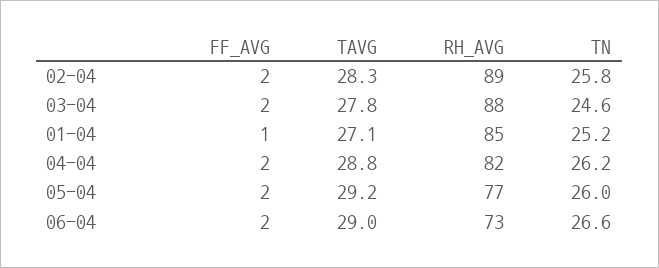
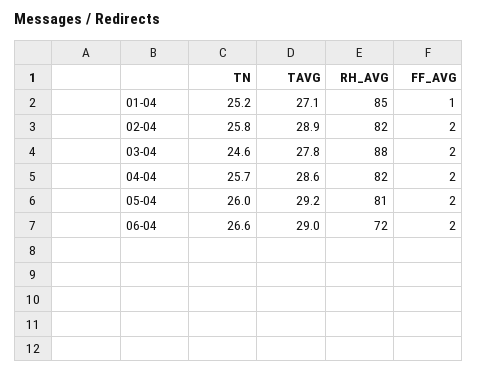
TAVG, 02-04: 28.3 -> 28.9
RH_AVG, 02-04: 89 -> 82
TAVG, 04-04: 28.8 -> 28.6
TN, 04-04: 26.2 -> 25.7
RH_AVG, 05-04: 77 -> 81
RH_AVG, 06-04: 73 -> 72

